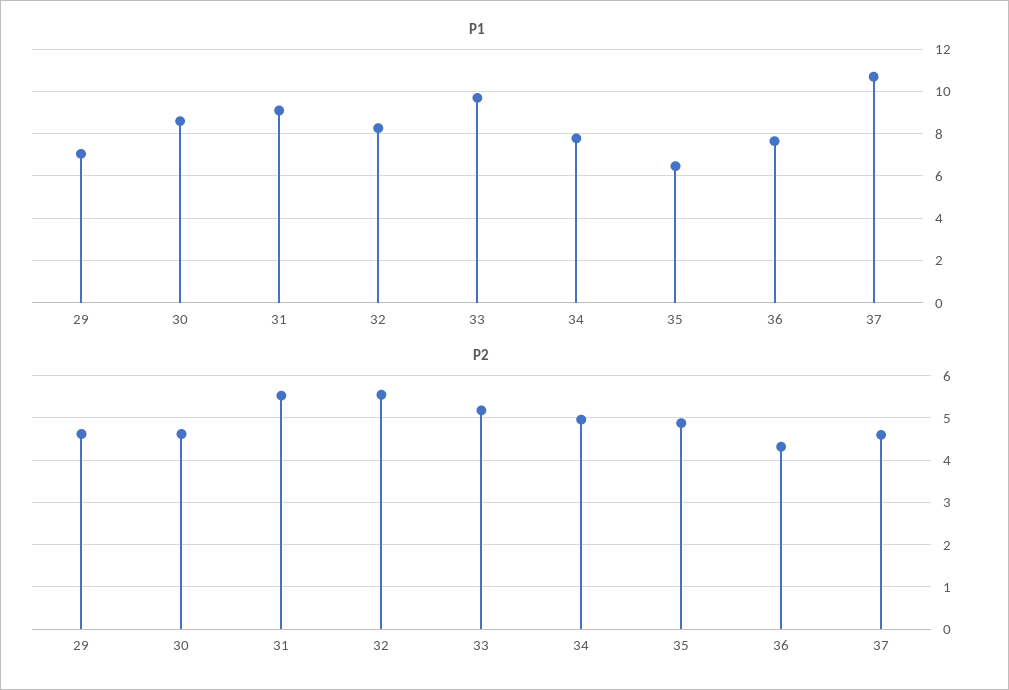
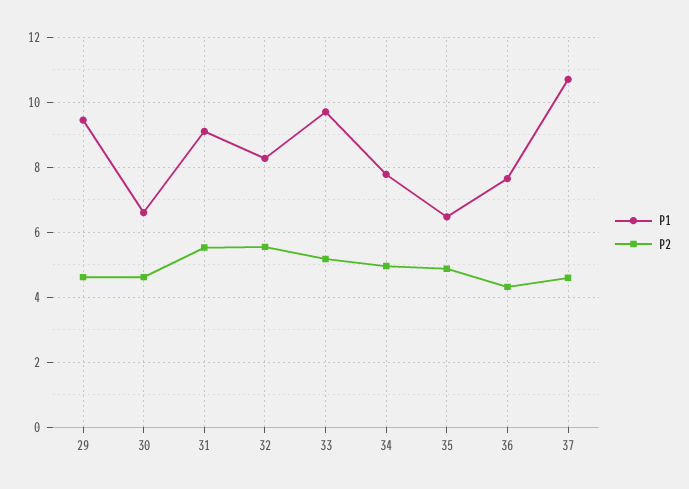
P1, 29: 7 -> 9.4
P1, 30: 8.5 -> 6.6

